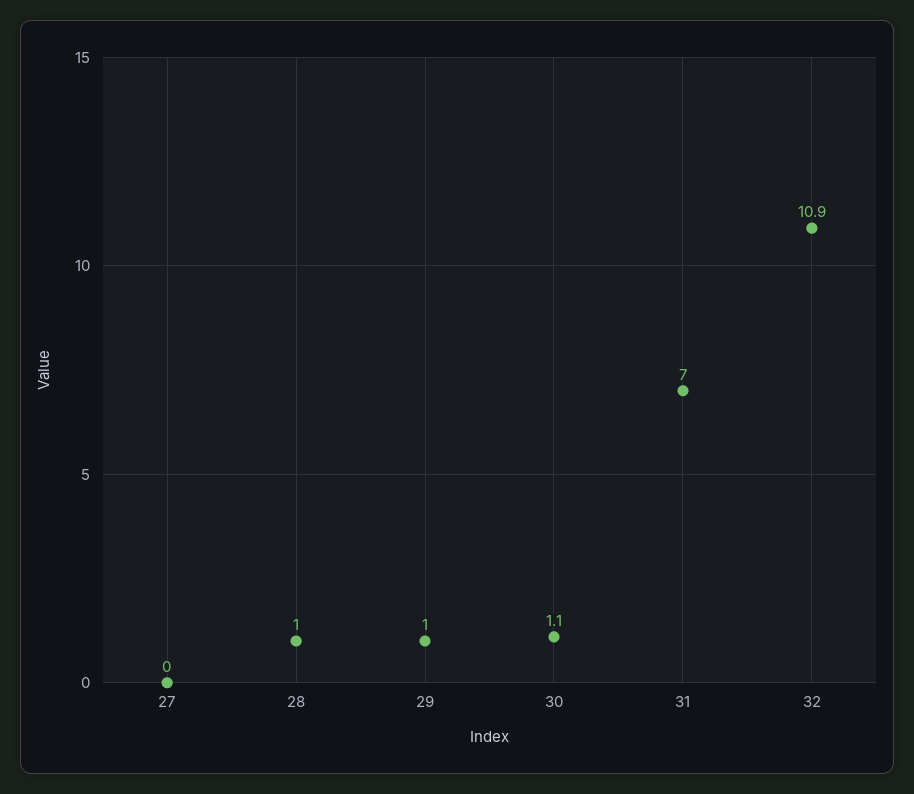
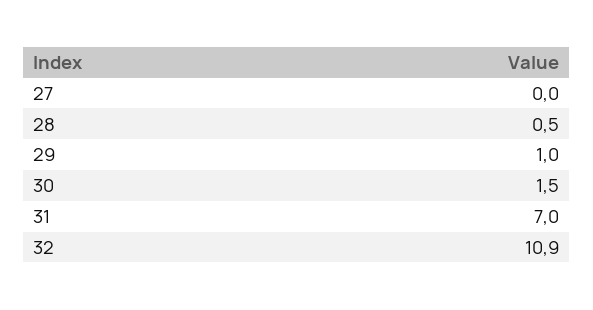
28: 1 -> 0.5
30: 1.1 -> 1.5

